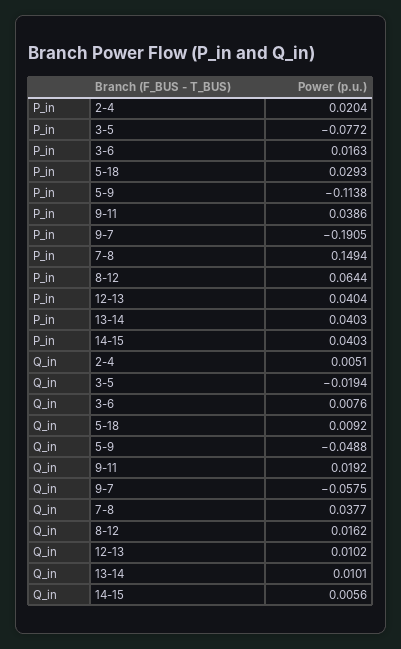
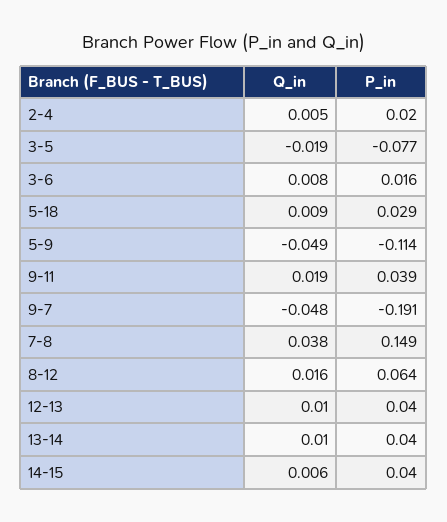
Q_in, 9-7: -0.0575 -> -0.048

